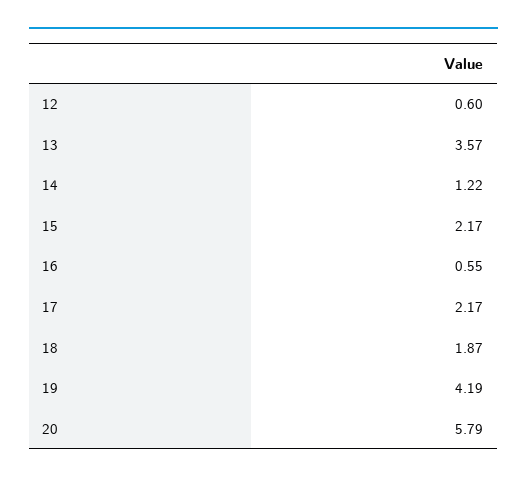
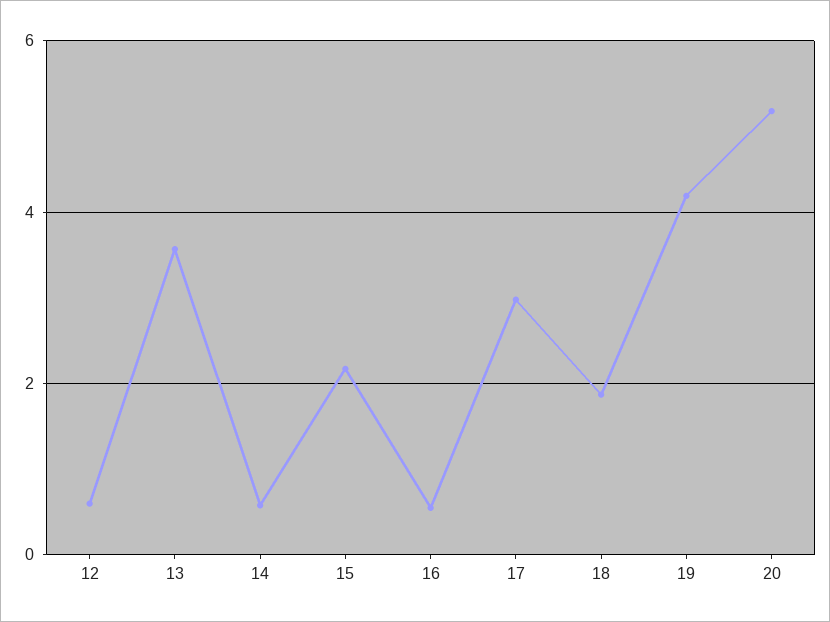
14: 1.22 -> 0.6
17: 2.17 -> 3
20: 5.79 -> 5.2

